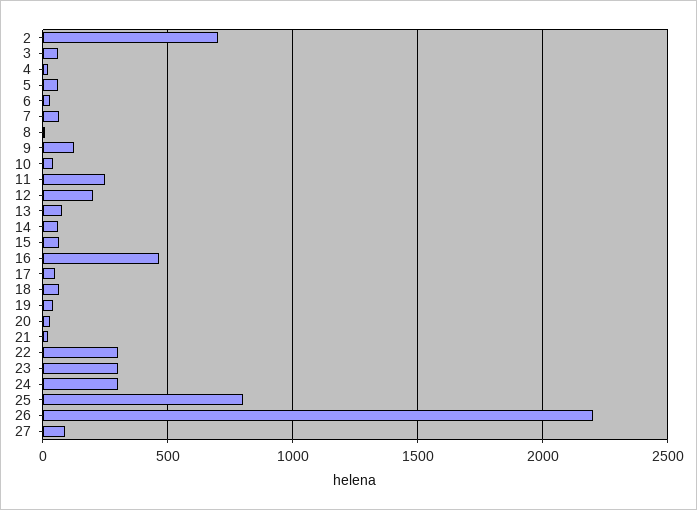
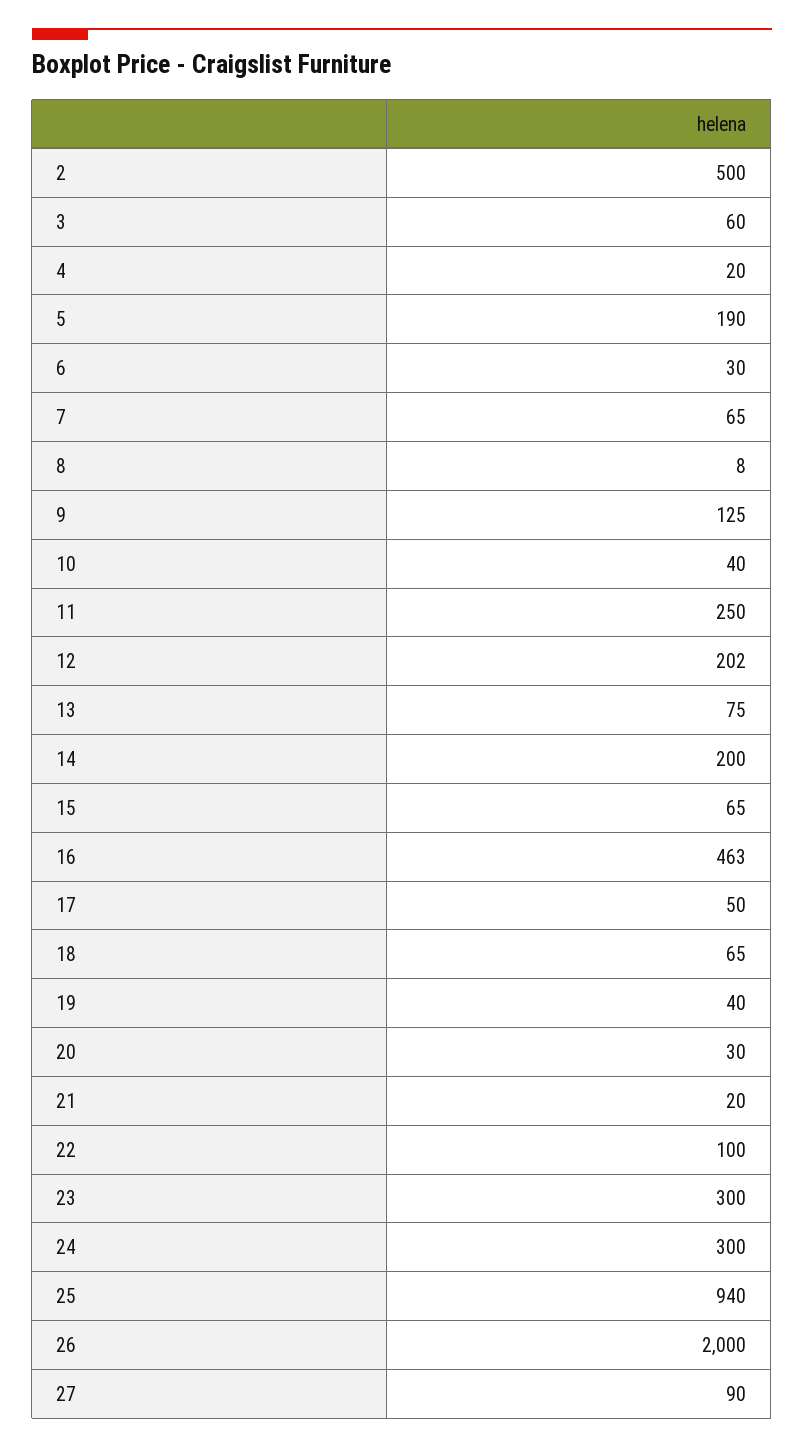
2: 700 -> 500
5: 50 -> 190
14: 50 -> 200
22: 300 -> 100
25: 800 -> 940
26: 2200 -> 2000

